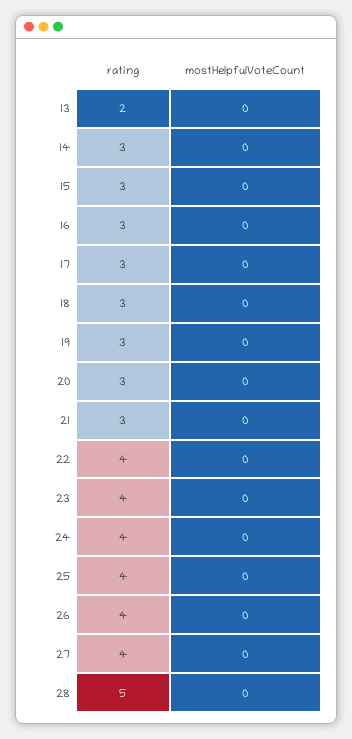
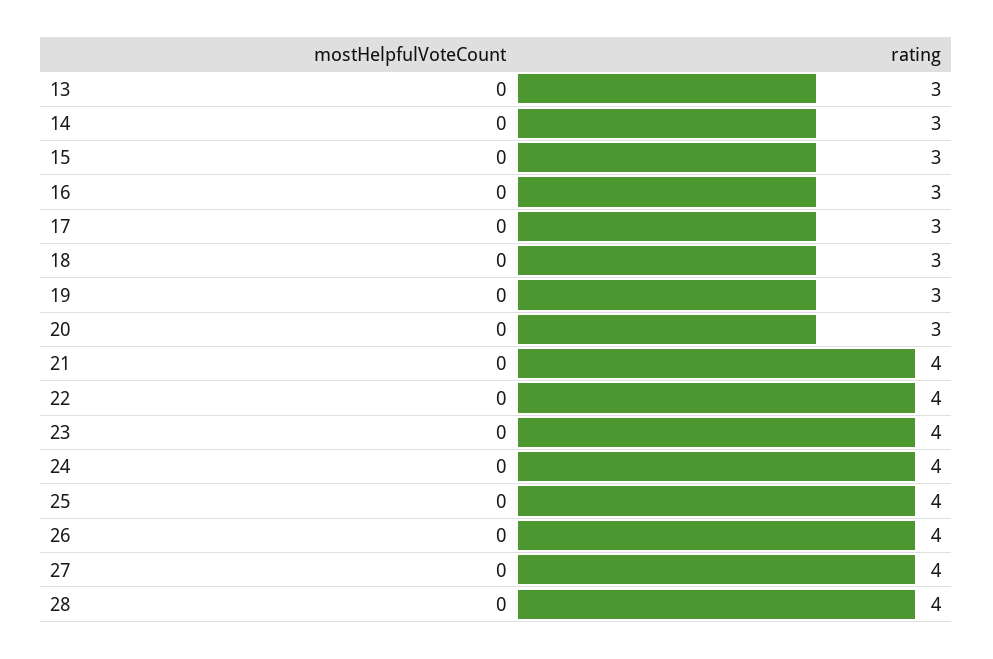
rating, 13: 2 -> 3
rating, 21: 3 -> 4
rating, 28: 5 -> 4

